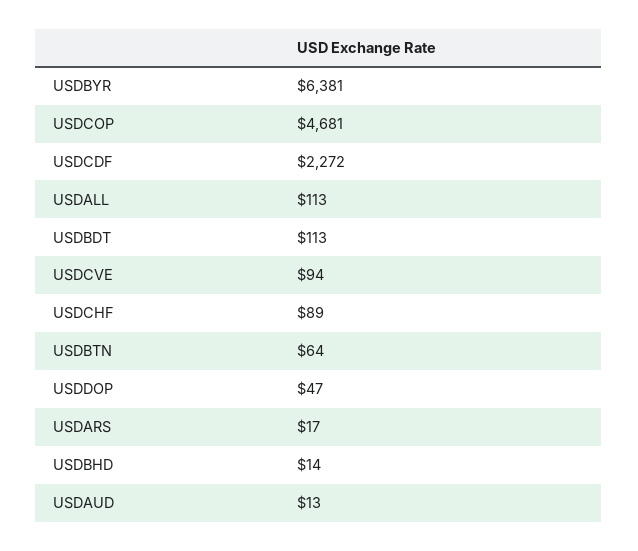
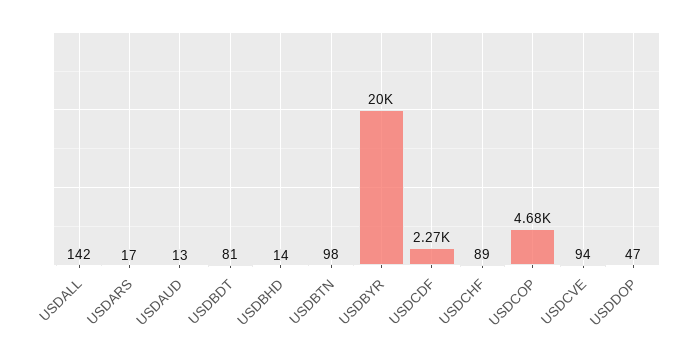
USDBYR: 6381 -> 20000
USDALL: 113 -> 142
USDBDT: 113 -> 81
USDBTN: 64 -> 98

